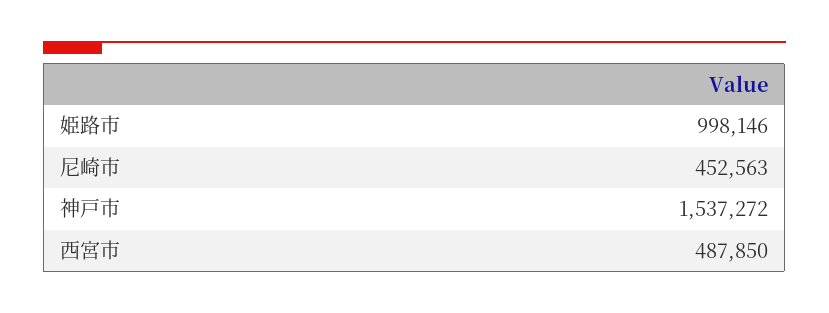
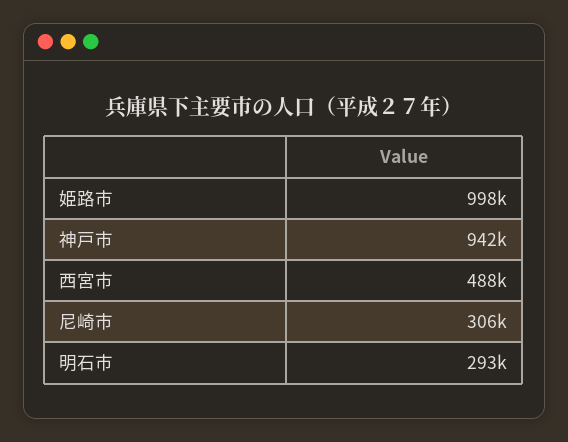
尼崎市: 452563 -> 306000
神戸市: 1537272 -> 942000
明石市: none -> 293000

